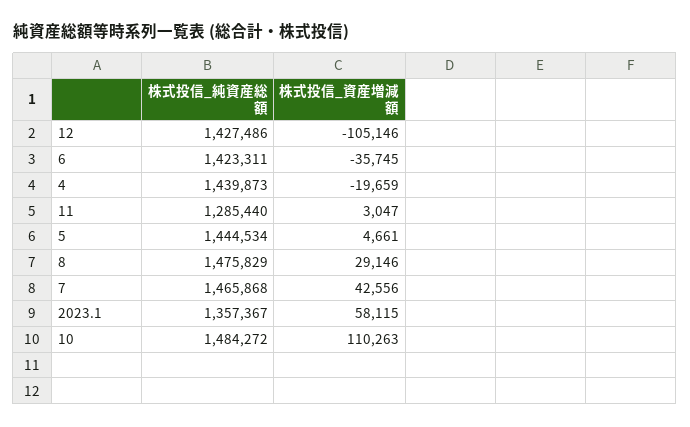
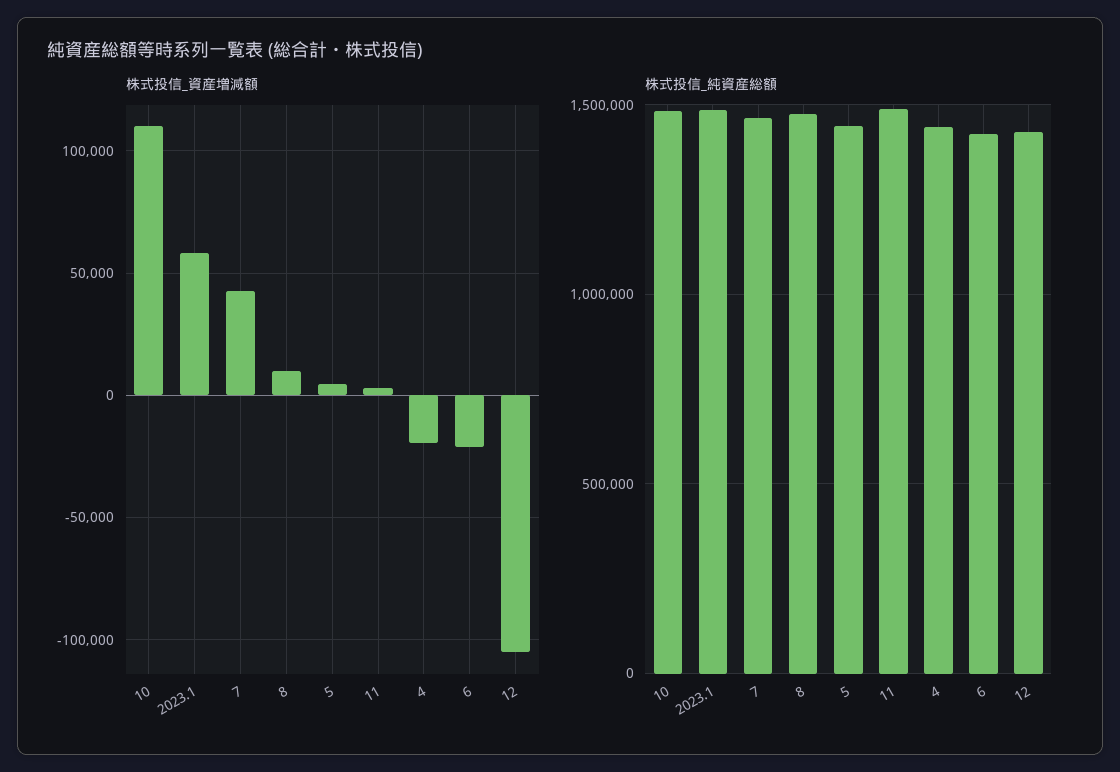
株式投信_資産増減額, 6: -35745 -> -20000
株式投信_純資産総額, 11: 1285440 -> 1500000
株式投信_資産増減額, 8: 29146 -> 10000
株式投信_純資産総額, 2023.1: 1357367 -> 1500000

